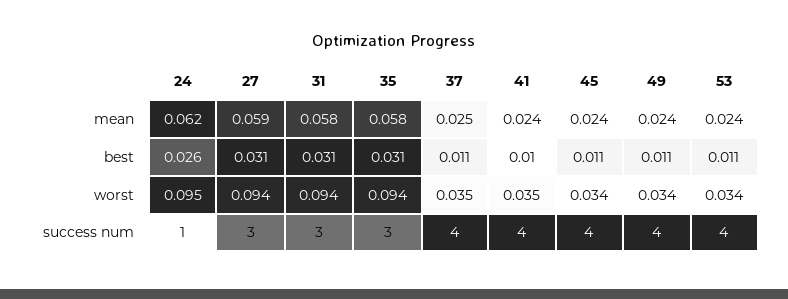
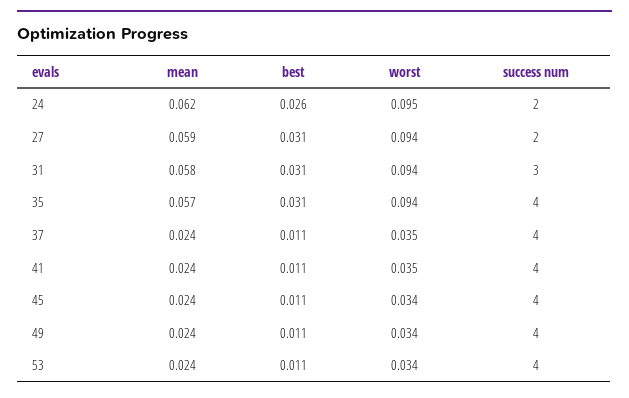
35, mean: 0.058 -> 0.057
37, mean: 0.025 -> 0.024
41, best: 0.01 -> 0.011
24, success num: 1 -> 2
27, success num: 3 -> 2
35, success num: 3 -> 4

